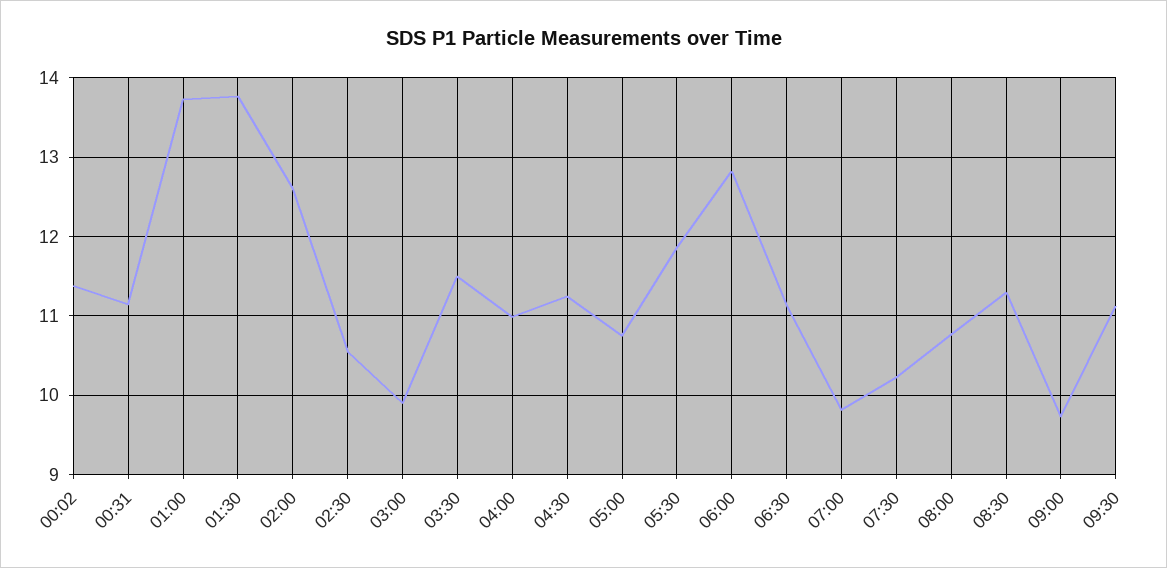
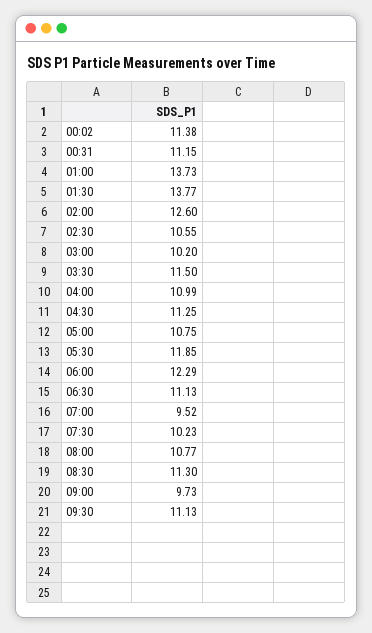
03:00: 9.9 -> 10.2
06:00: 12.8 -> 12.29
07:00: 9.8 -> 9.52

